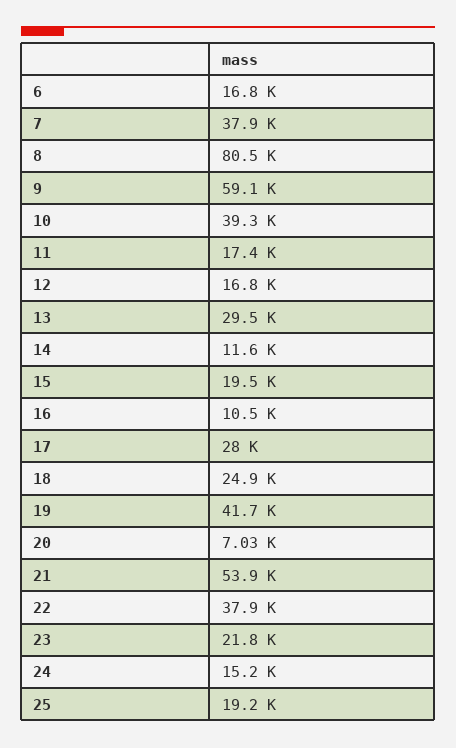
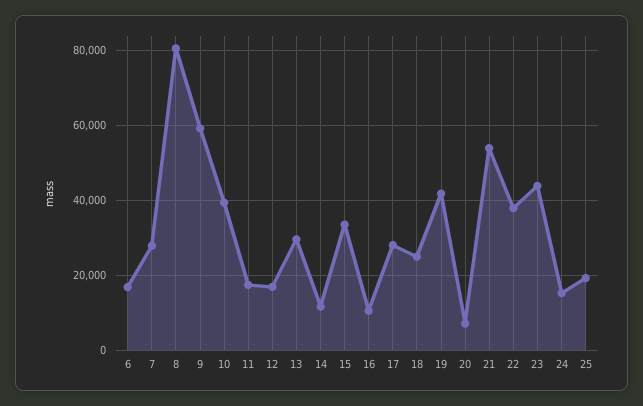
7: 37900 -> 28000
15: 19500 -> 34000
23: 21800 -> 44000

